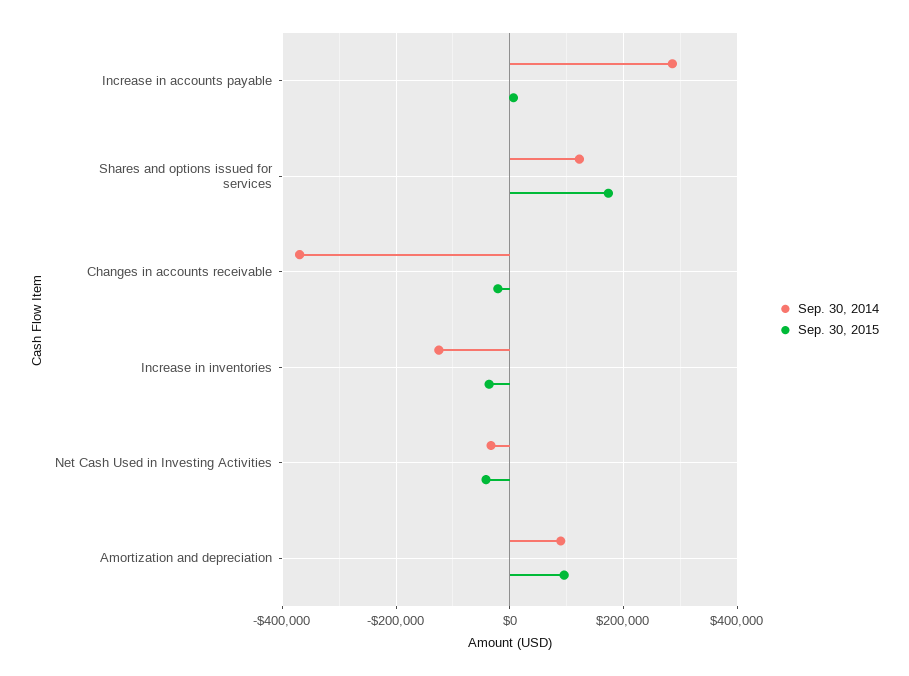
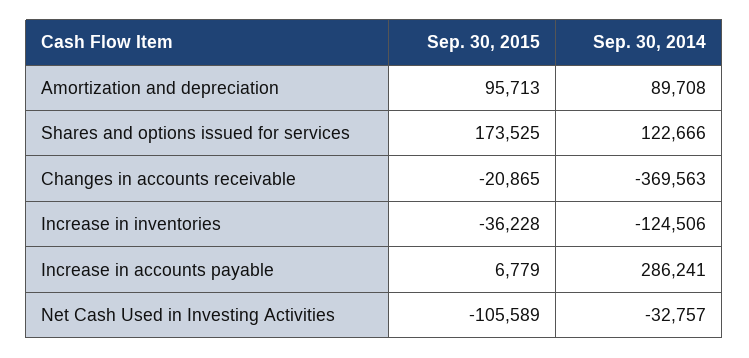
Sep. 30, 2015, Net Cash Used in Investing Activities: -40000 -> -105589

